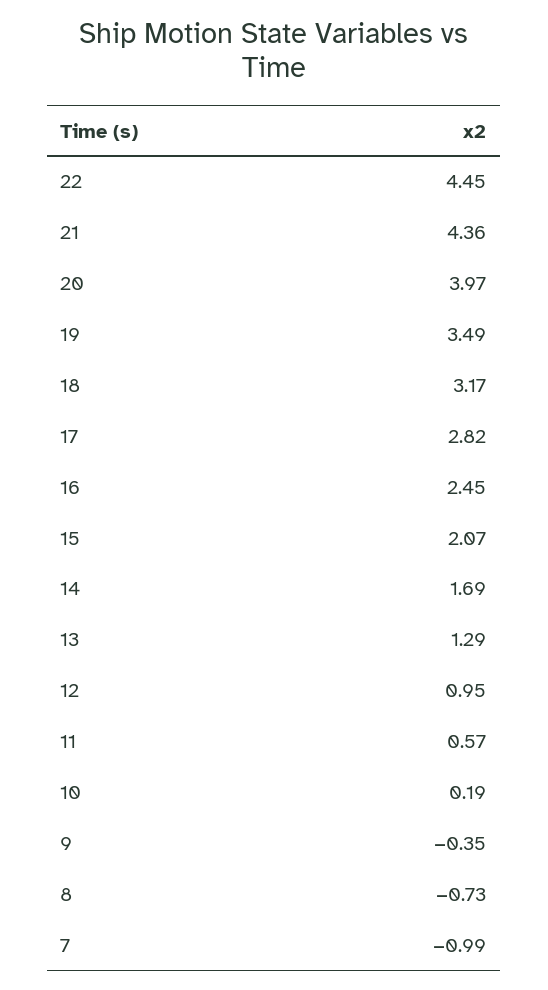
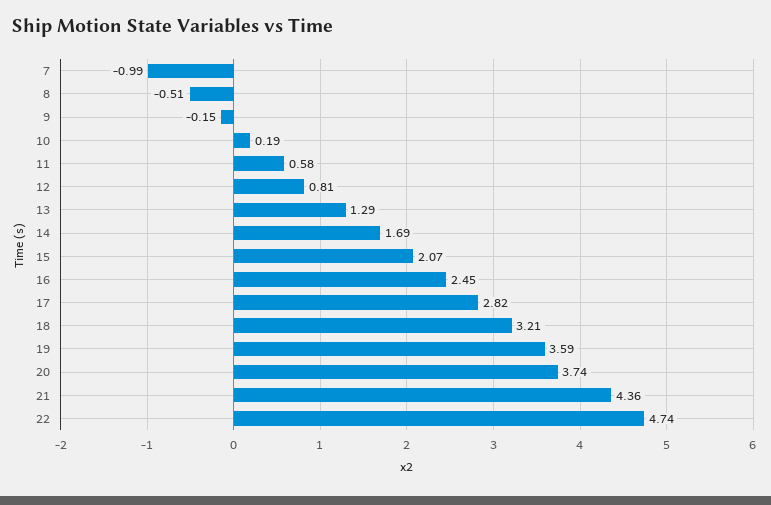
22: 4.45 -> 4.74
20: 3.97 -> 3.74
19: 3.49 -> 3.59
18: 3.17 -> 3.21
12: 0.95 -> 0.81
11: 0.57 -> 0.58
9: -0.35 -> -0.15
8: -0.73 -> -0.51

